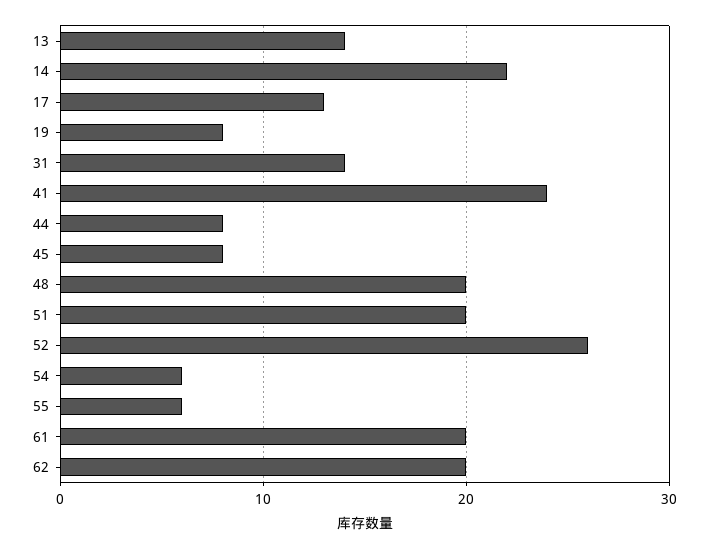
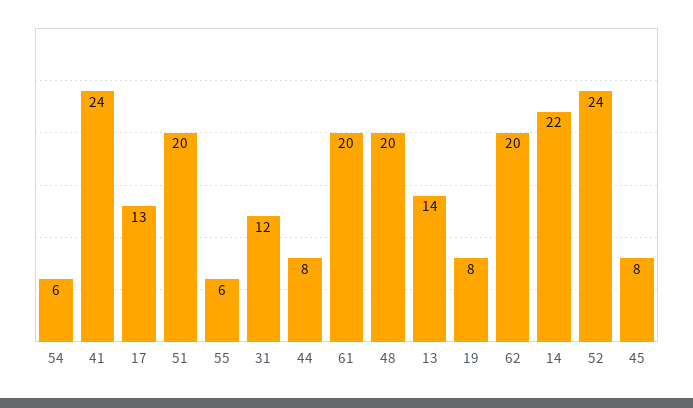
31: 14 -> 12
52: 26 -> 24

